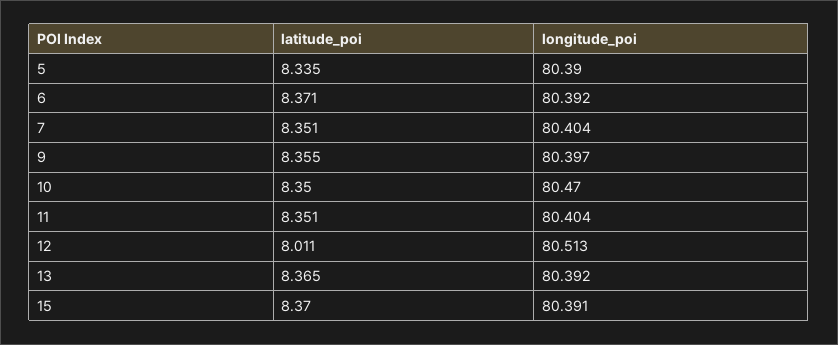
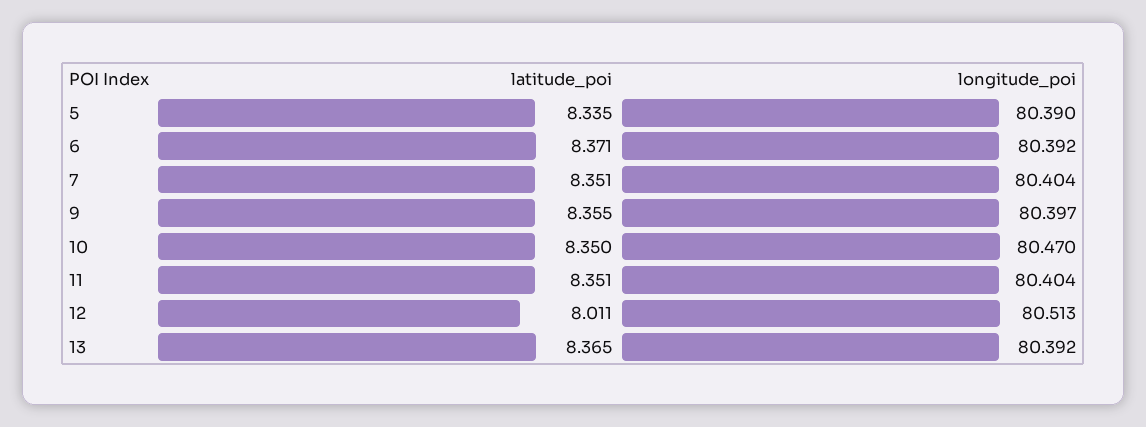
latitude_poi, 15: 8.37 -> none
longitude_poi, 15: 80.391 -> none

